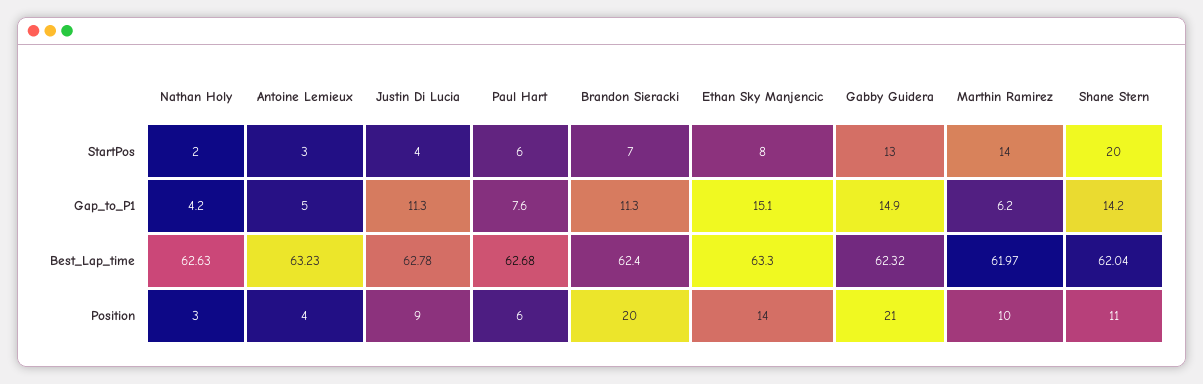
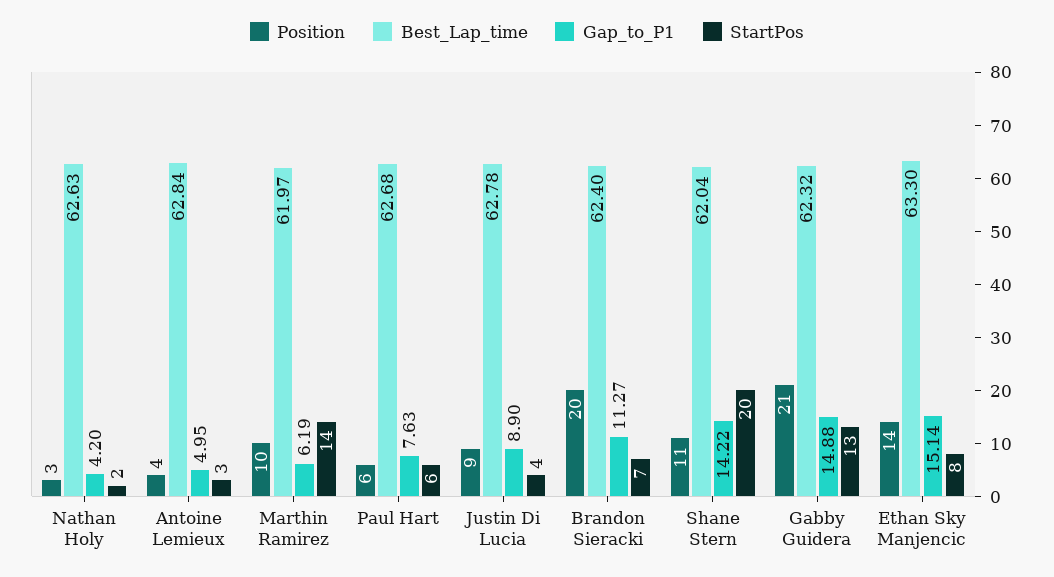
Gap_to_P1, Justin Di Lucia: 11.3 -> 8.9
Best_Lap_time, Antoine Lemieux: 63.23 -> 62.84

